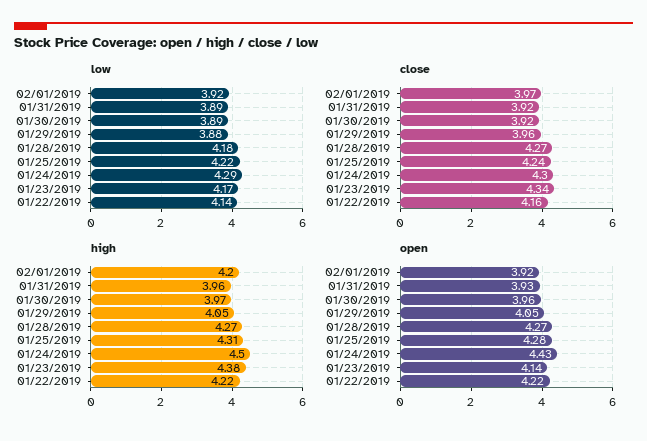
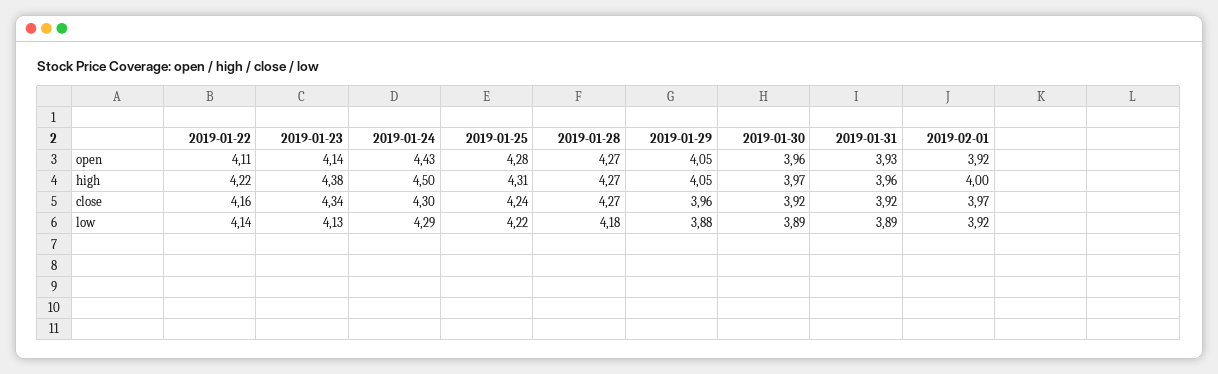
low, 01/23/2019: 4.17 -> 4.13
high, 02/01/2019: 4.2 -> 4
open, 01/22/2019: 4.22 -> 4.11

